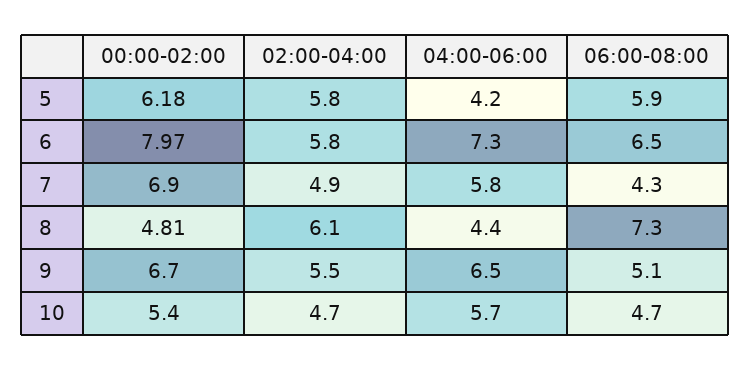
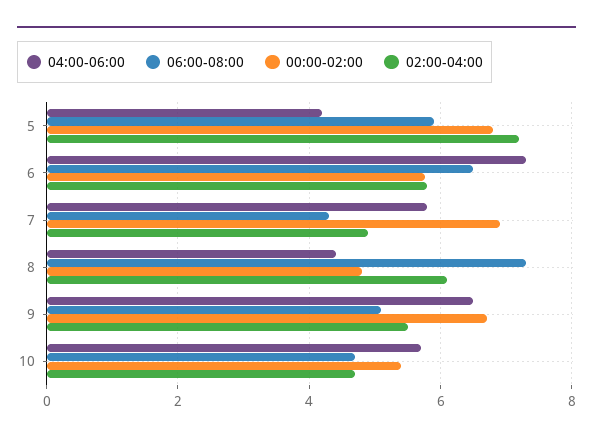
00:00-02:00, 5: 6.18 -> 6.8
02:00-04:00, 5: 5.8 -> 7.2
00:00-02:00, 6: 7.97 -> 5.8

